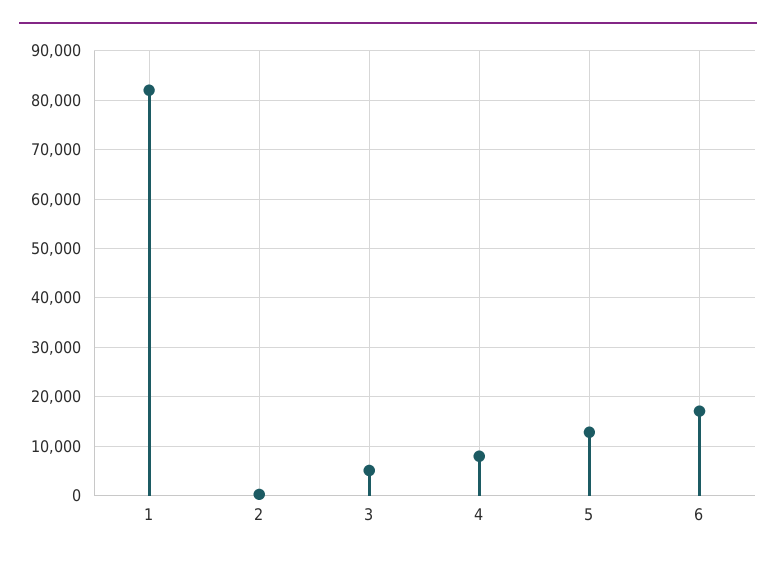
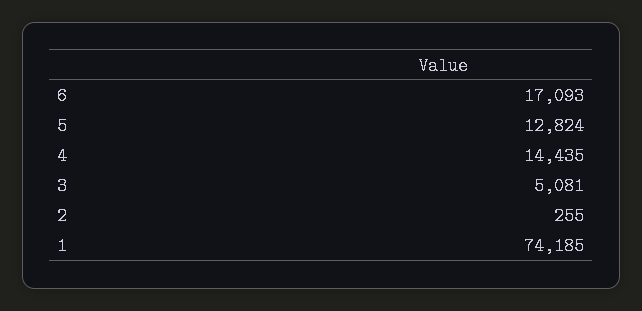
1: 82000 -> 74185
4: 8000 -> 14435

